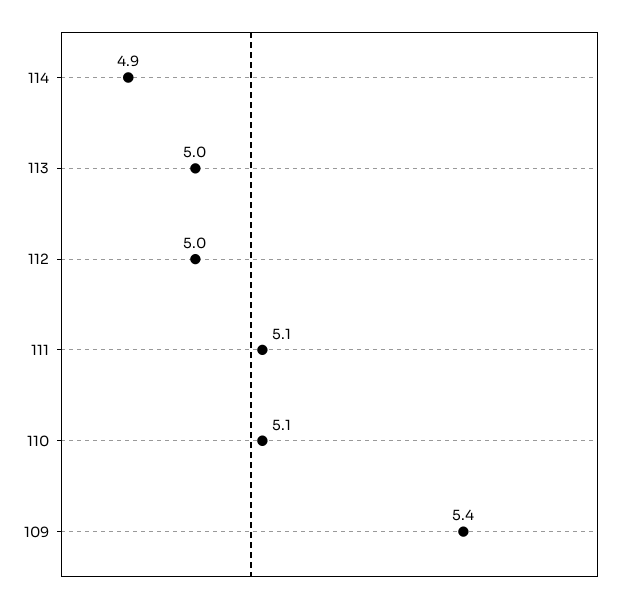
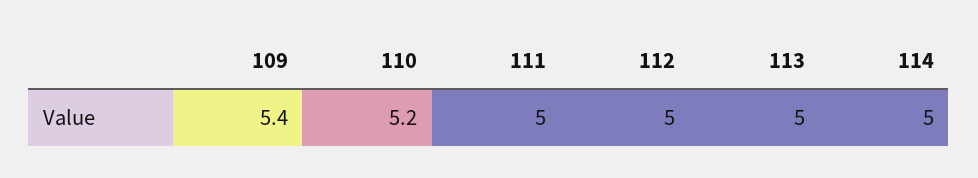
114: 4.9 -> 5
111: 5.1 -> 5
110: 5.1 -> 5.2

